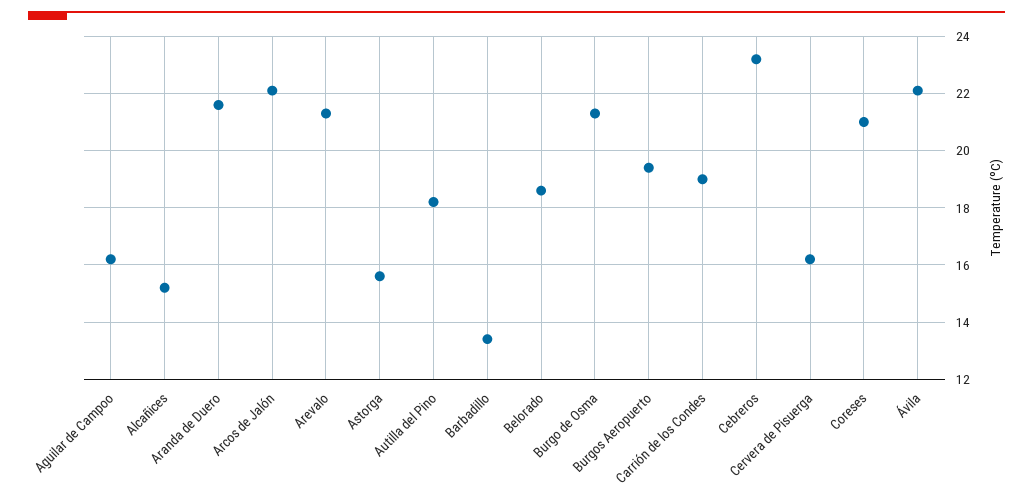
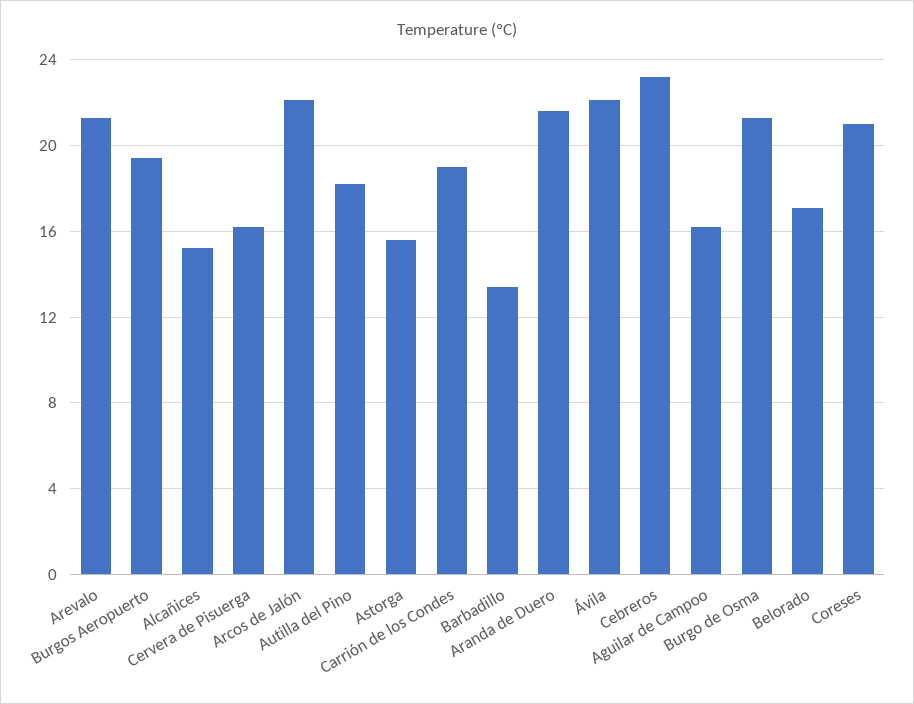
Belorado: 18.5 -> 17

